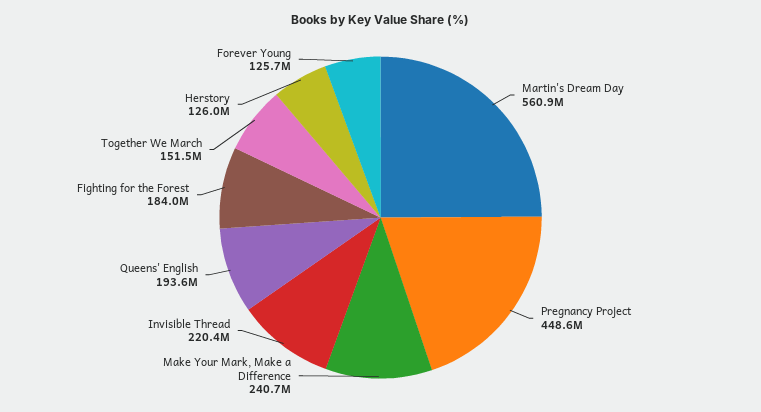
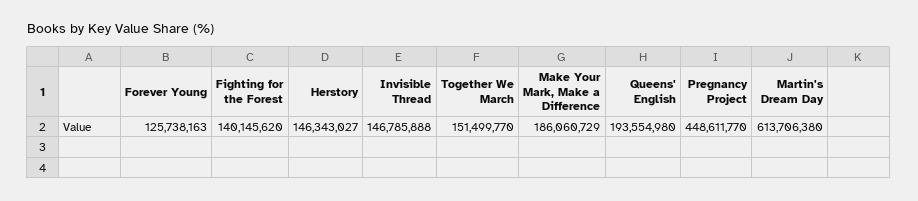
Martin's Dream Day: 560900000 -> 613706380
Make Your Mark, Make a Difference: 240700000 -> 186060729
Invisible Thread: 220400000 -> 146785888
Fighting for the Forest: 184000000 -> 140145620
Herstory: 126000000 -> 146343027

